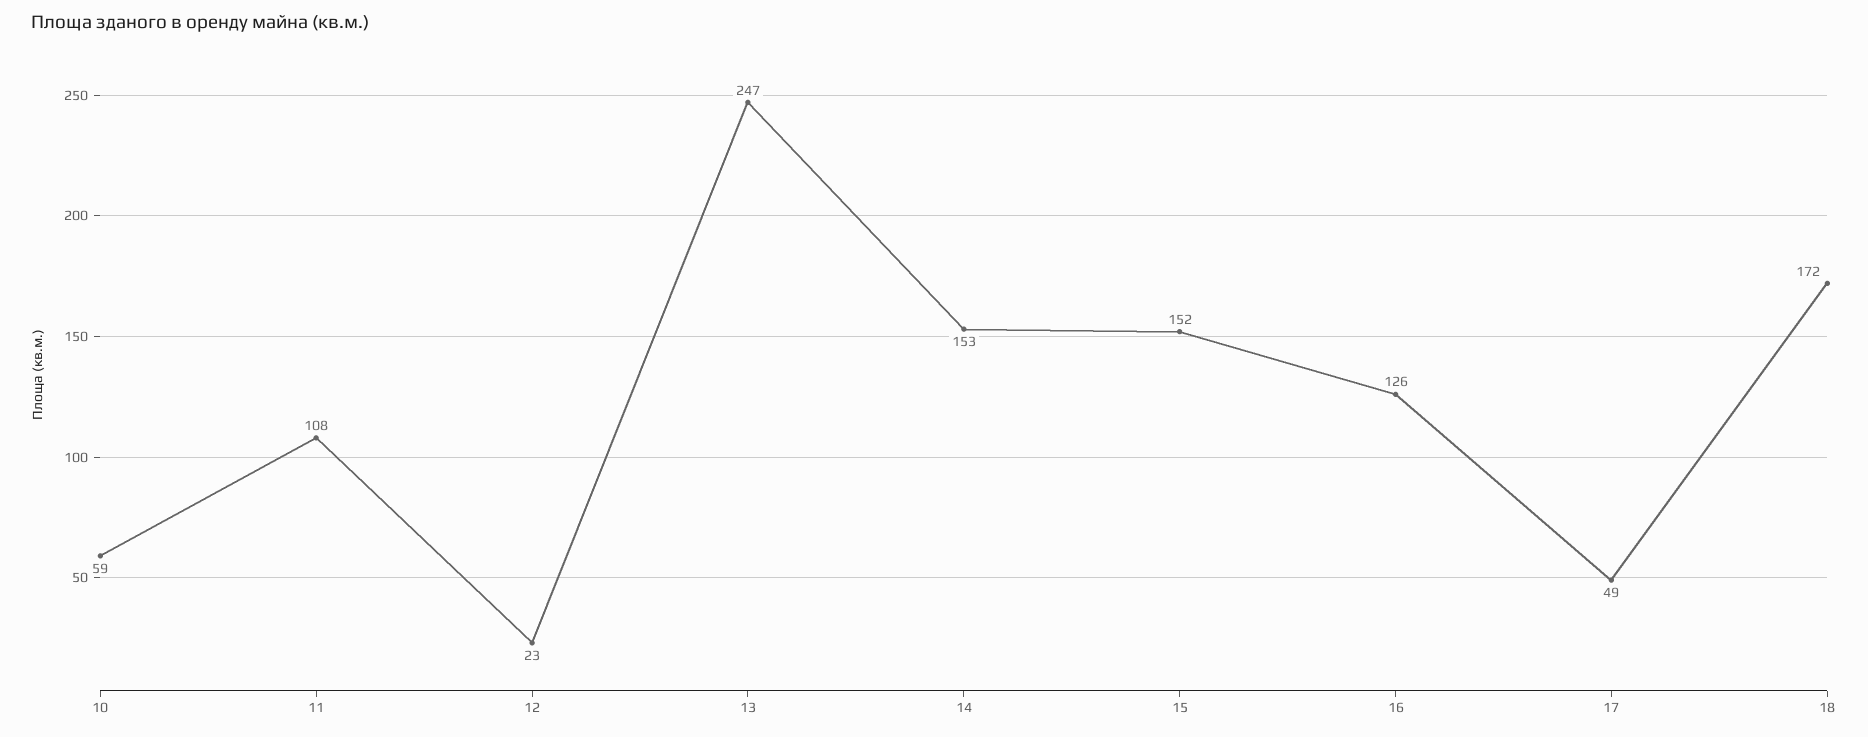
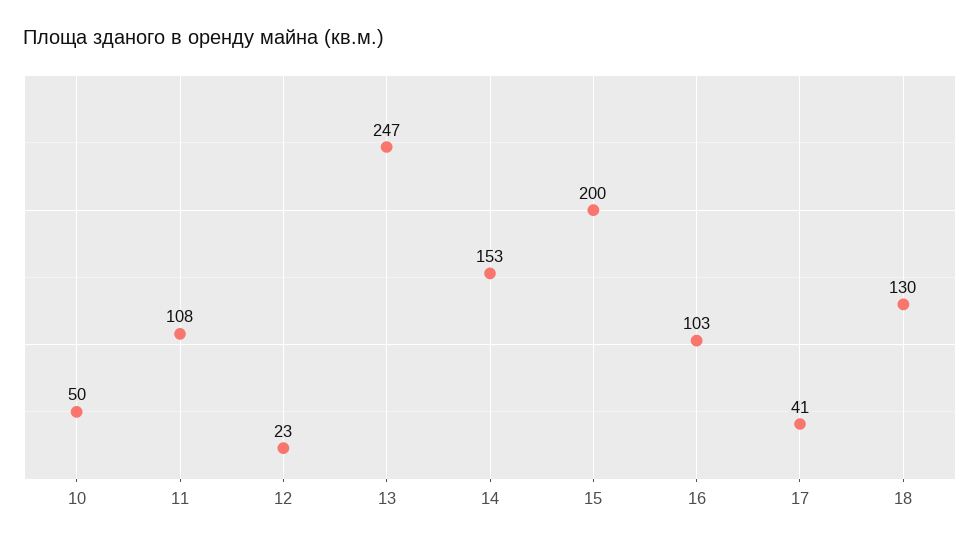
10: 59 -> 50
15: 152 -> 200
16: 126 -> 103
17: 49 -> 41
18: 172 -> 130

